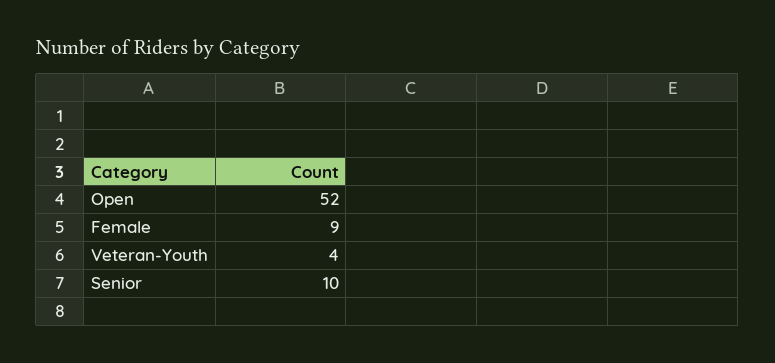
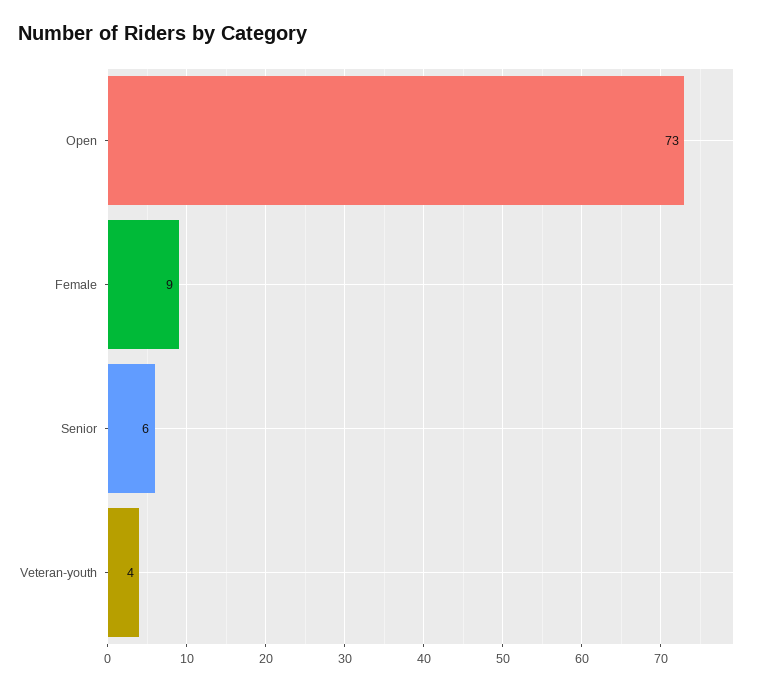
Open: 52 -> 73
Senior: 10 -> 6

